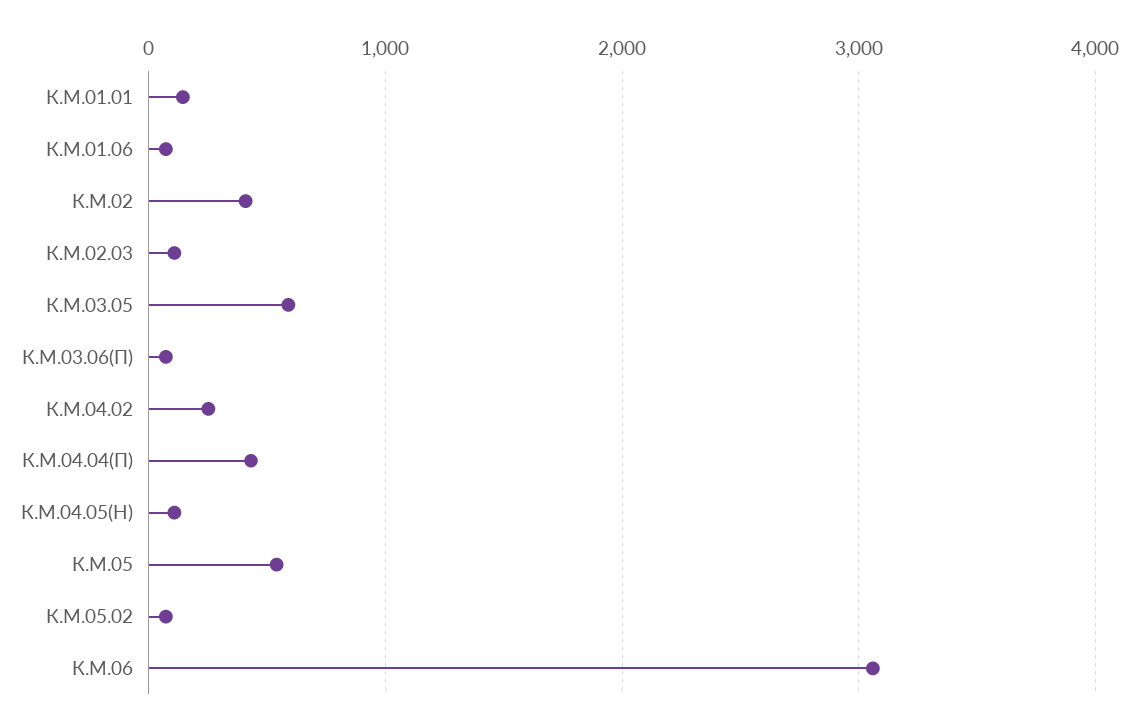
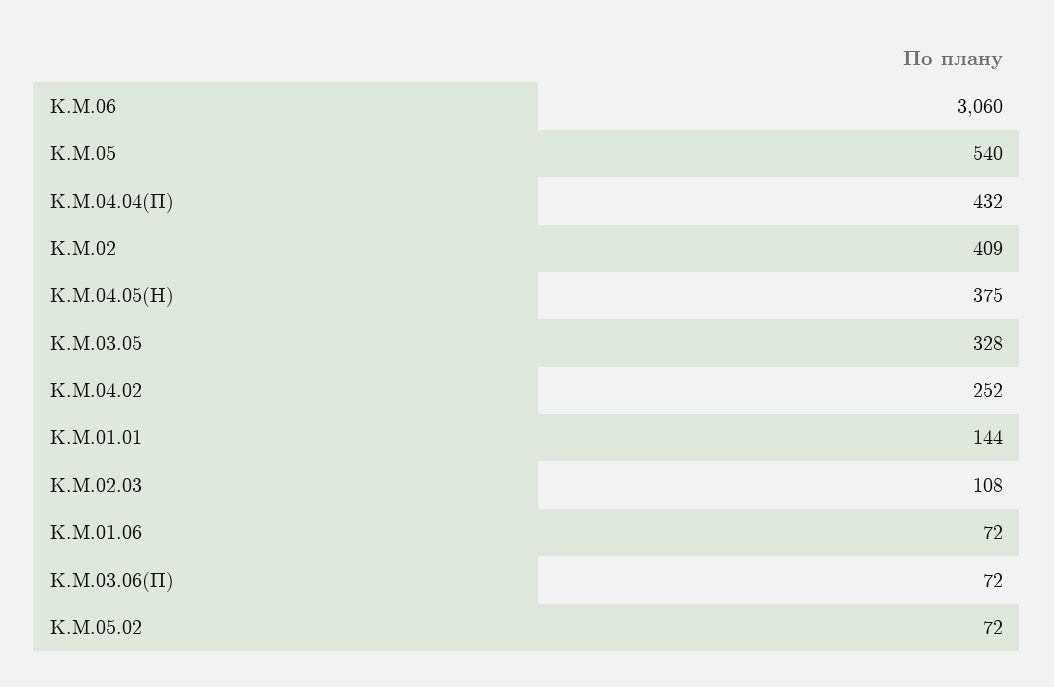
К.М.03.05: 600 -> 328
К.М.04.05(Н): 100 -> 375

